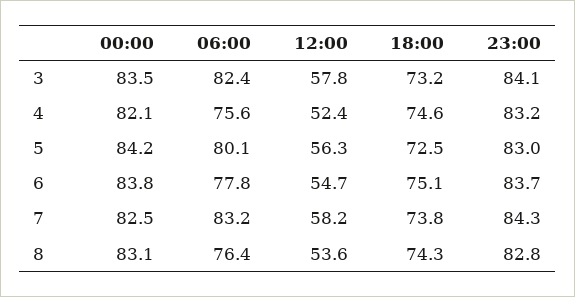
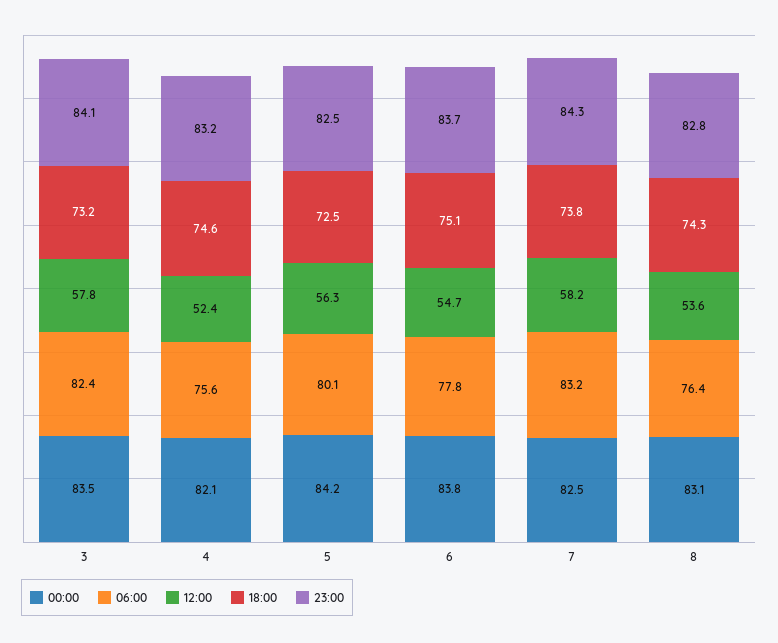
23:00, 5: 83 -> 82.5

